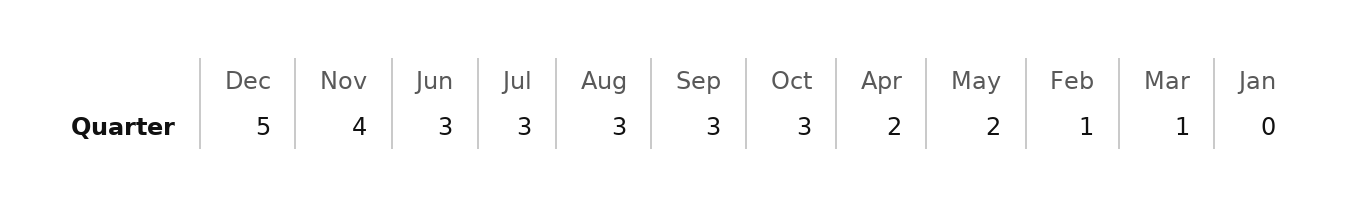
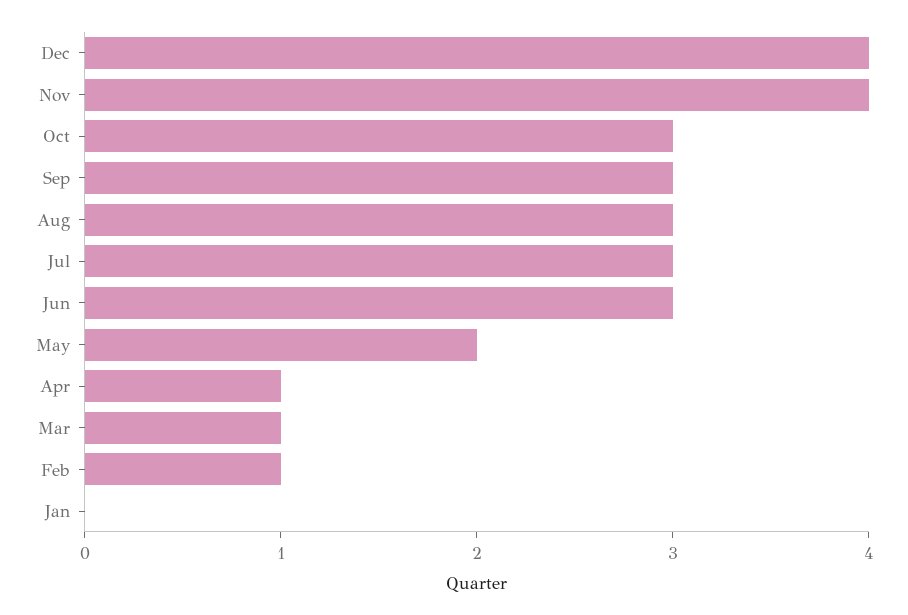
Dec: 5 -> 4
Apr: 2 -> 1

